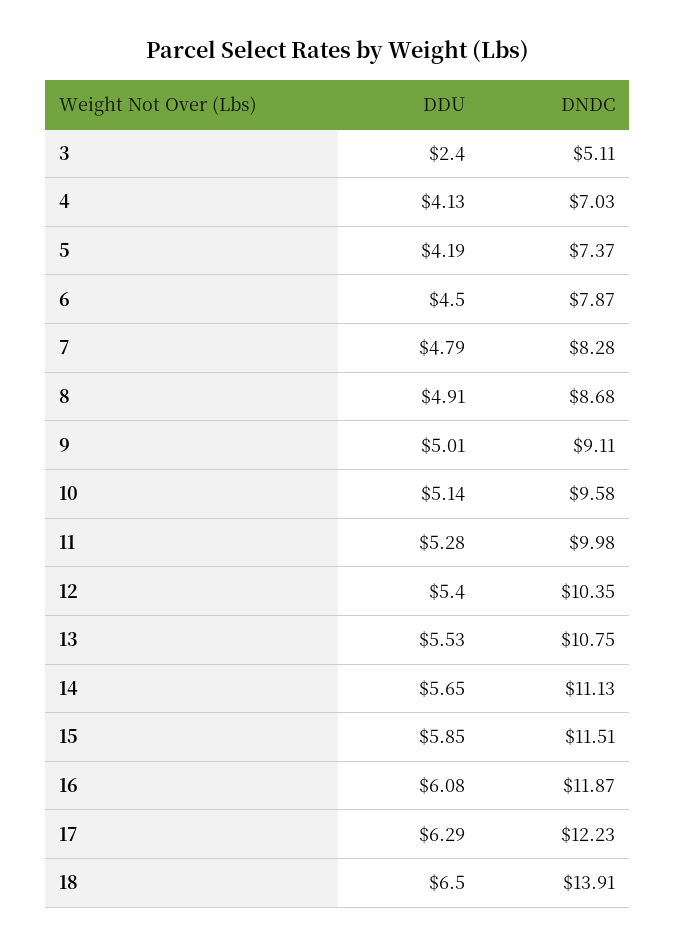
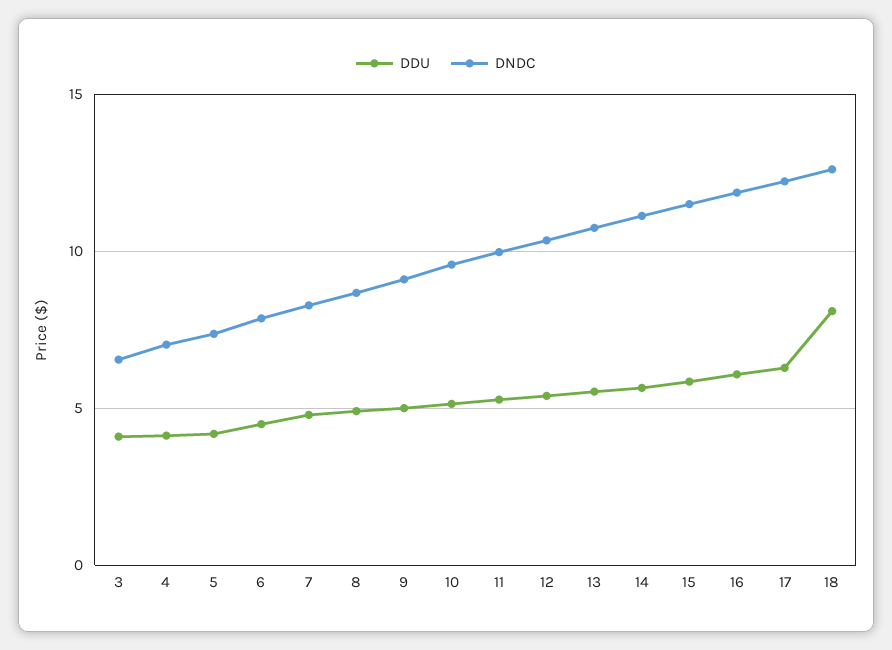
DDU, 3: 2.4 -> 4
DNDC, 3: 5.11 -> 6.5
DDU, 18: 6.5 -> 8
DNDC, 18: 13.91 -> 12.5

